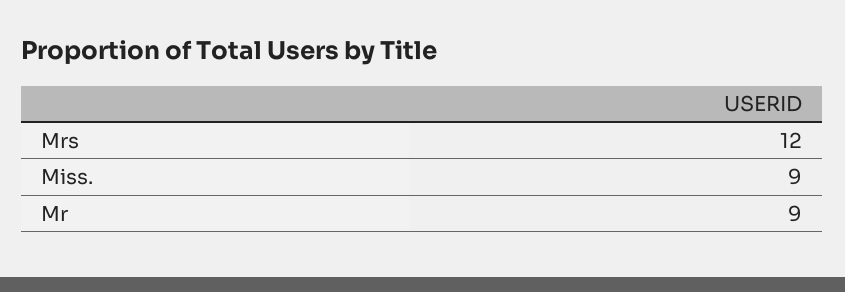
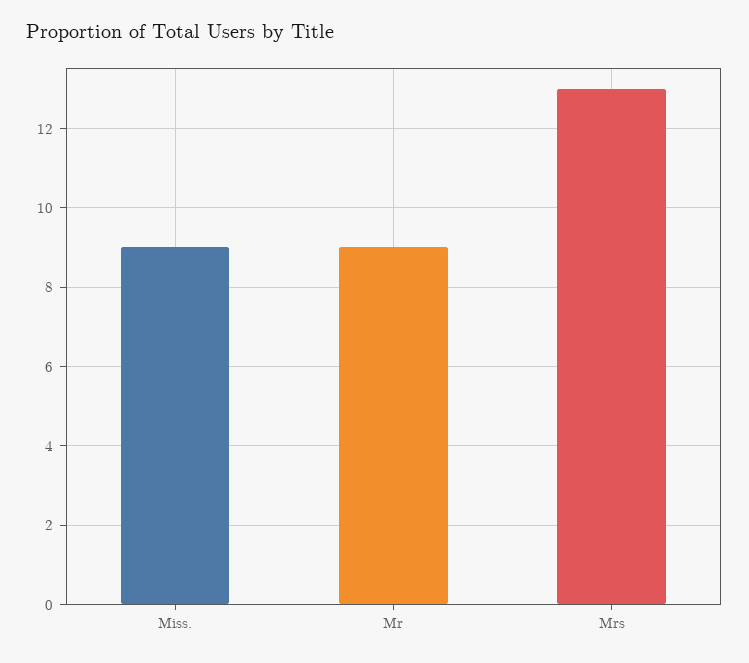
Mrs: 12 -> 13

